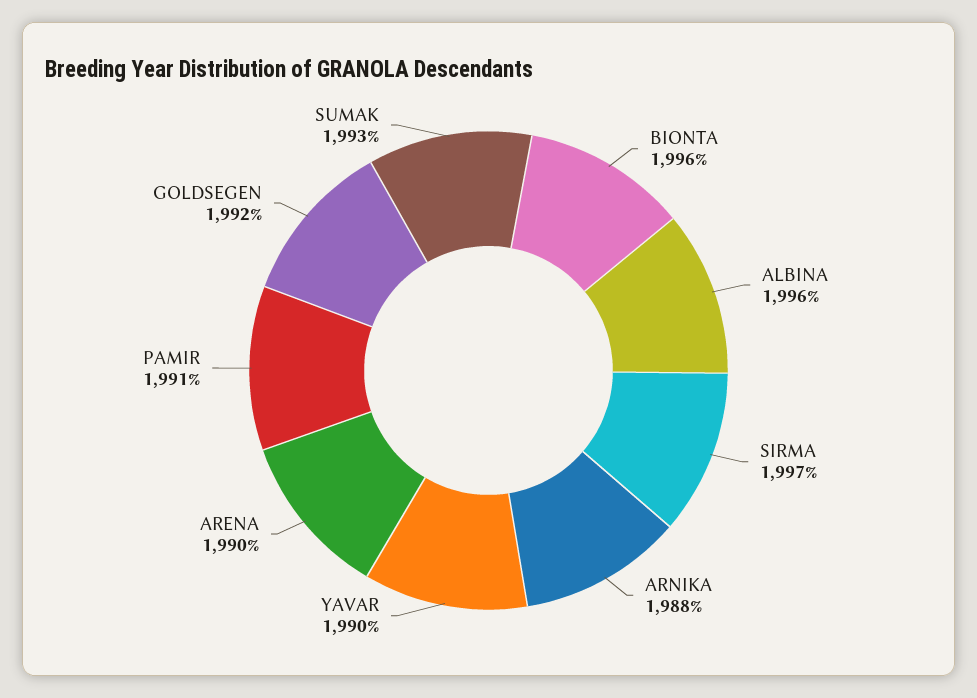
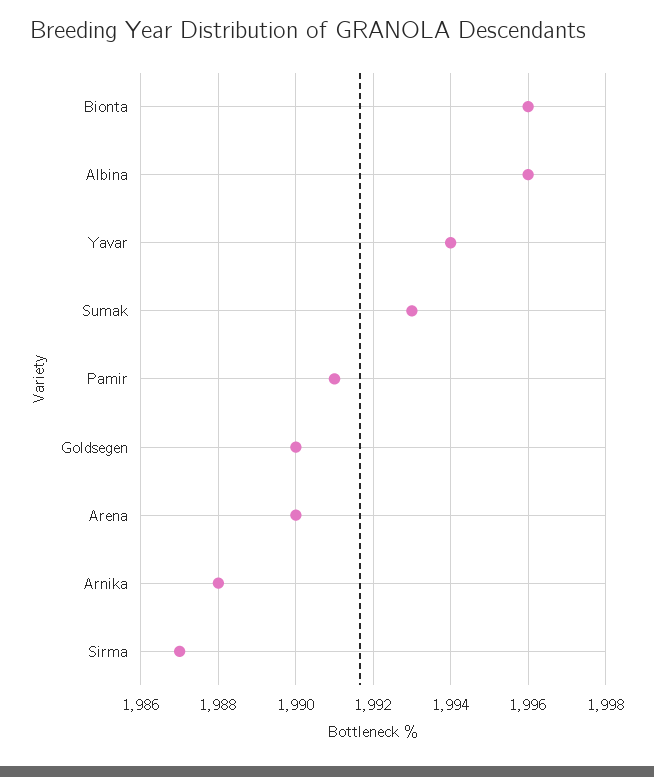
SIRMA: 1997 -> 1987
YAVAR: 1990 -> 1994
GOLDSEGEN: 1992 -> 1990

